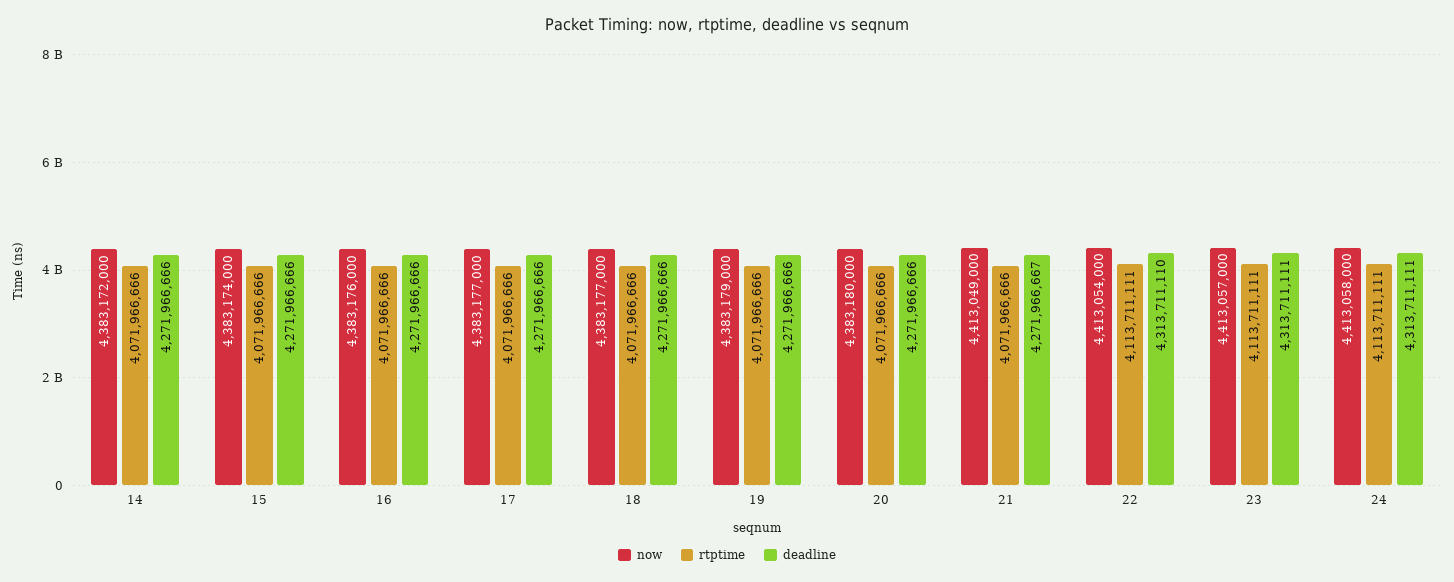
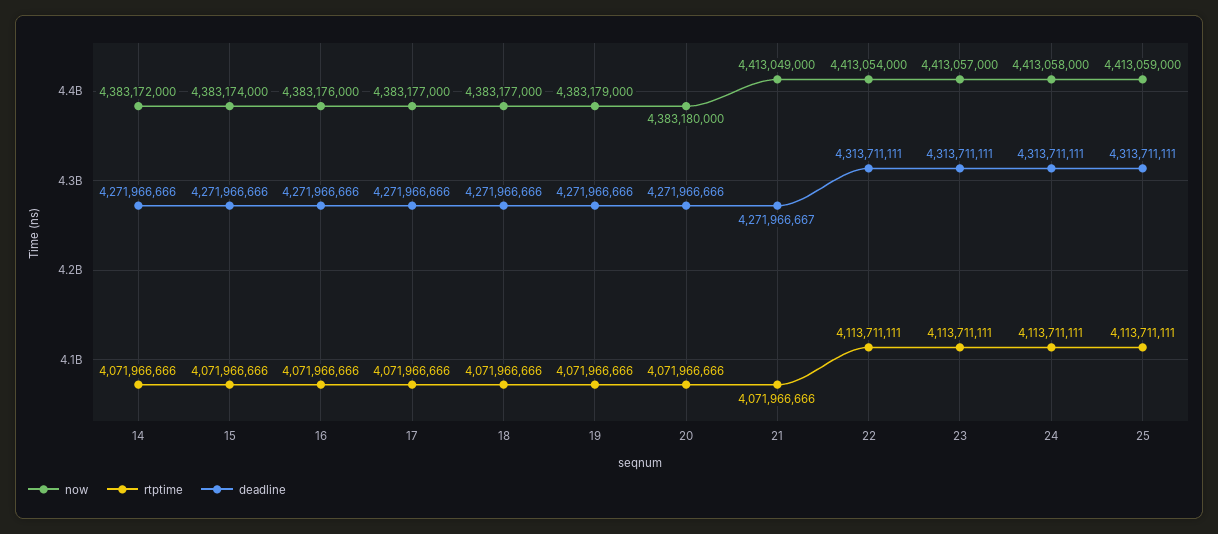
deadline, 22: 4313711110 -> 4313711111
now, 25: none -> 4413059000
rtptime, 25: none -> 4113711111
deadline, 25: none -> 4313711111

